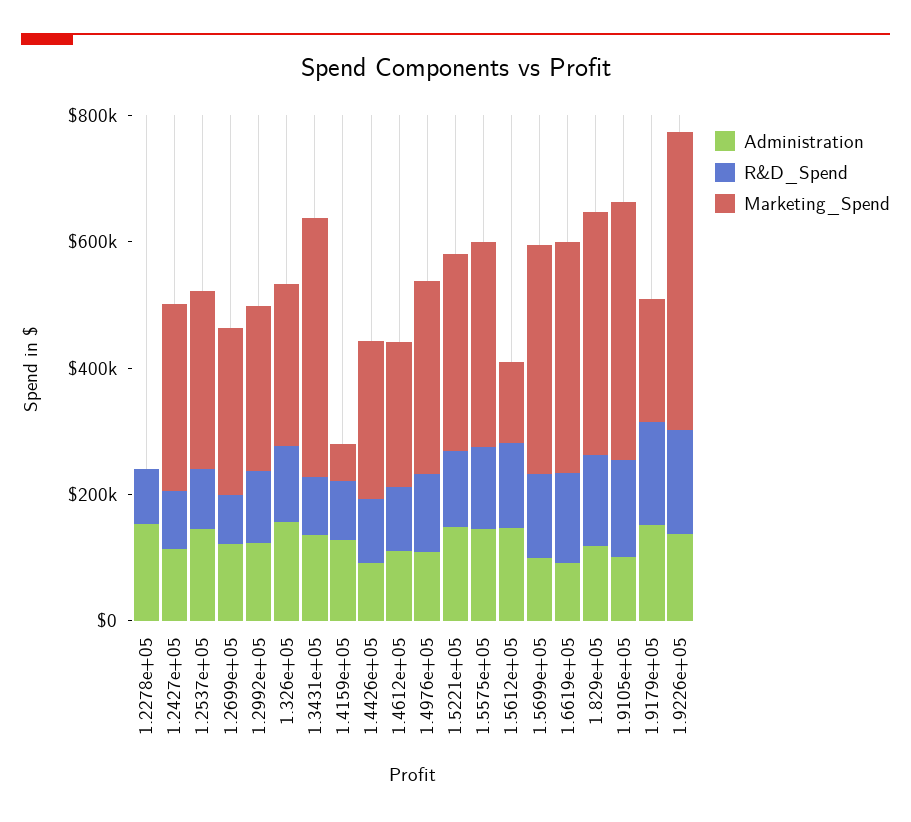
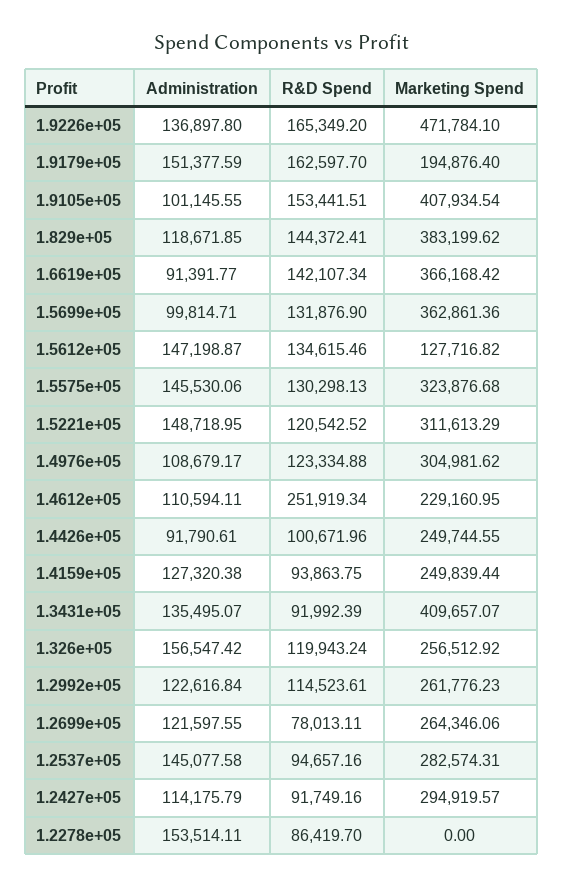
Marketing_Spend, 1.4159e+05: 50000 -> 249839.44
R&D_Spend, 1.4612e+05: 100000 -> 251919.34

